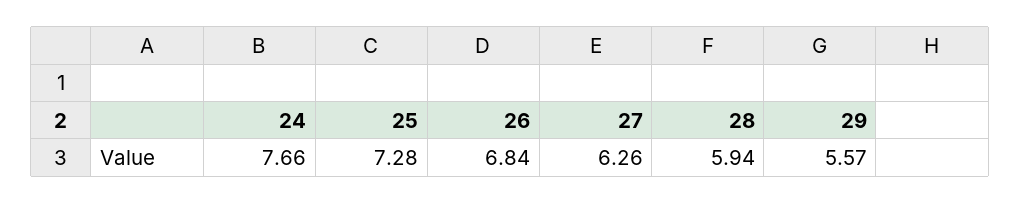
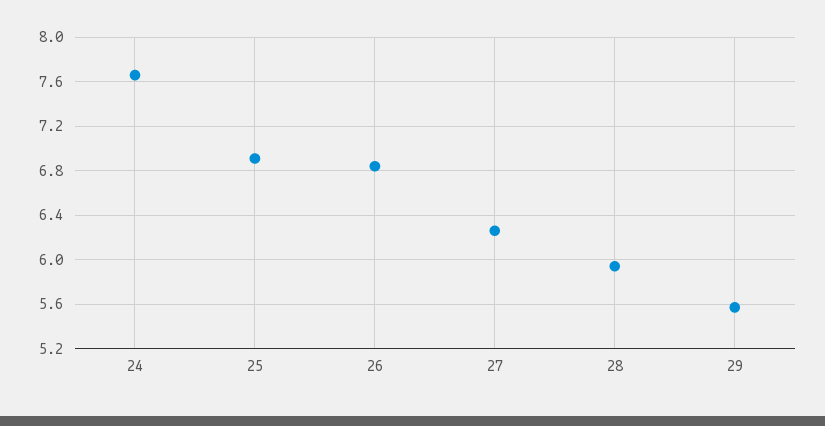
25: 7.28 -> 6.9

